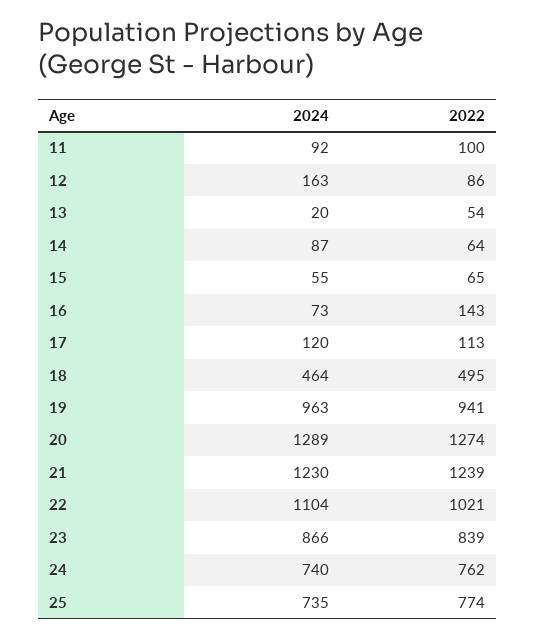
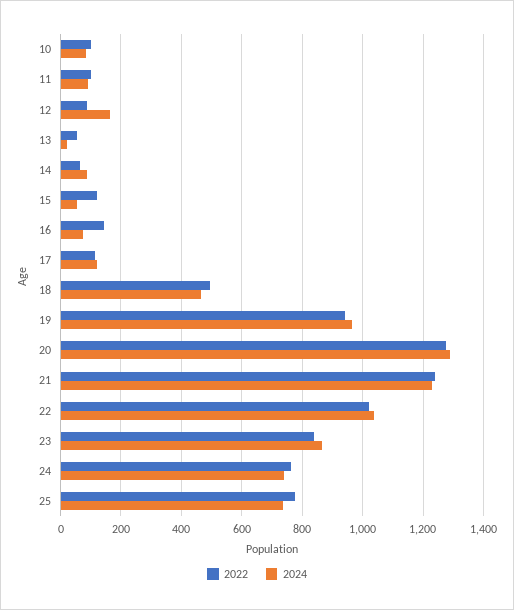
2022, 15: 65 -> 120
2024, 22: 1104 -> 1040
2022, 10: none -> 100
2024, 10: none -> 80

